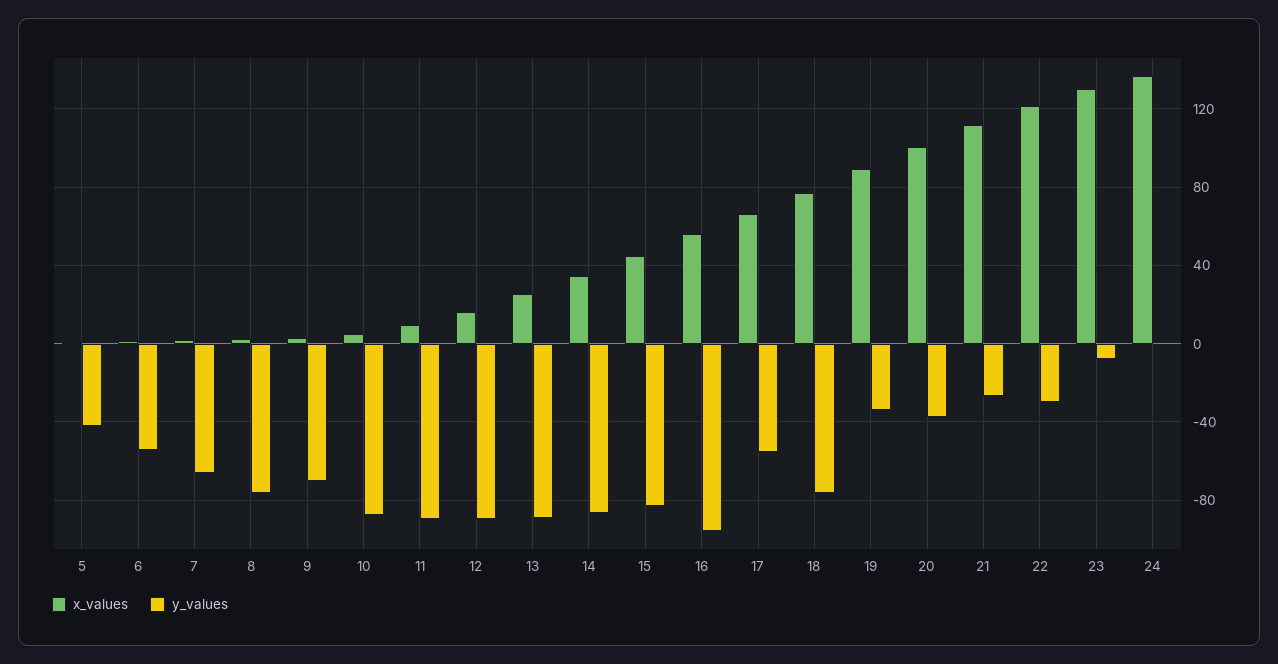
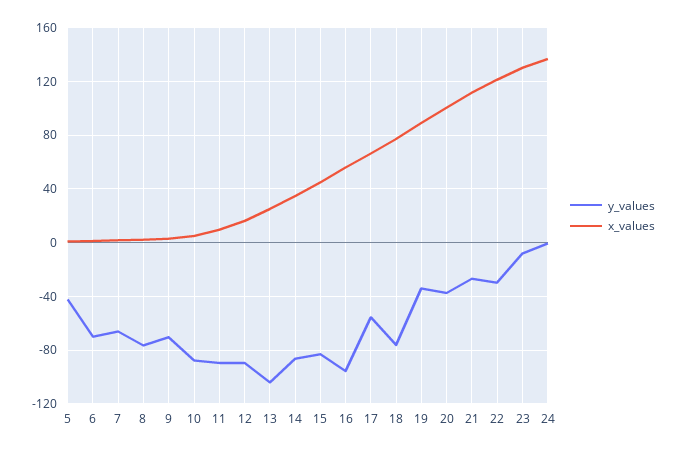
y_values, 6: -55 -> -70
y_values, 13: -90 -> -105

